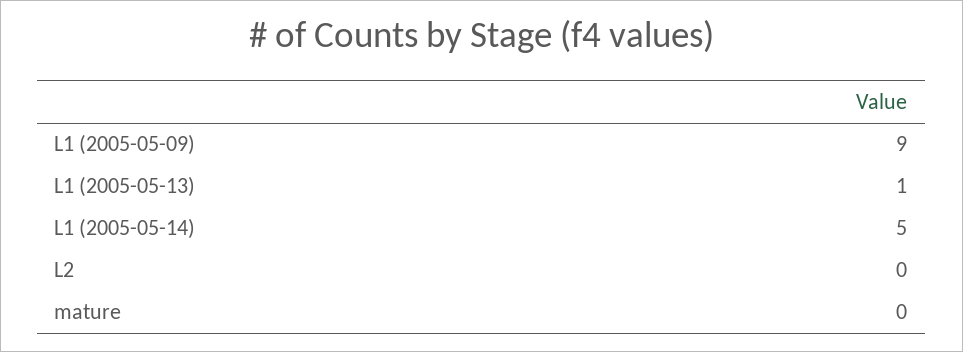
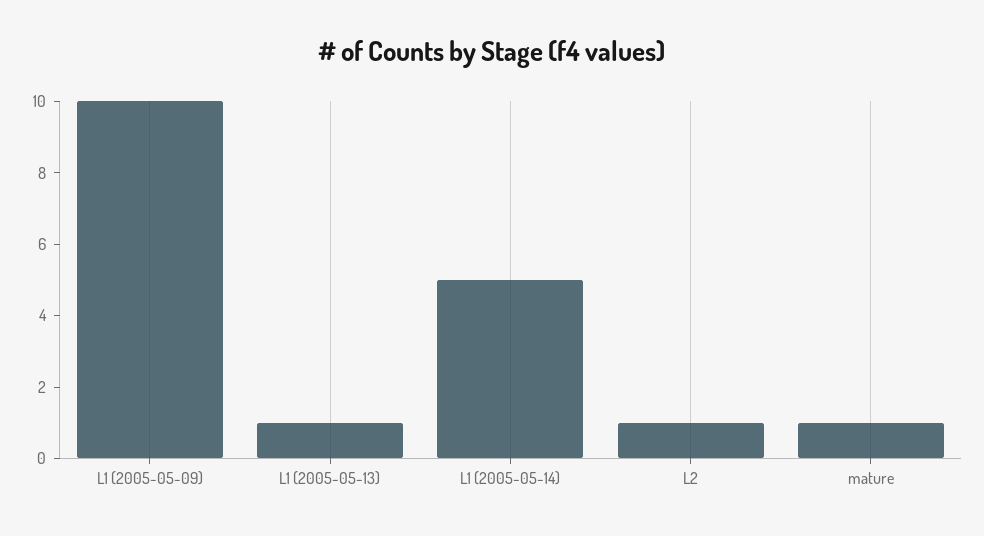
L1 (2005-05-09): 9 -> 10
L2: 0 -> 1
mature: 0 -> 1

